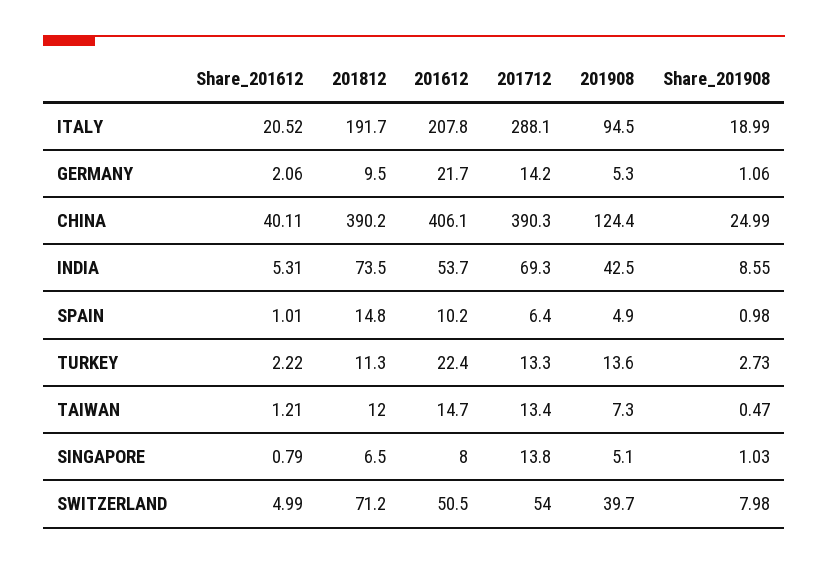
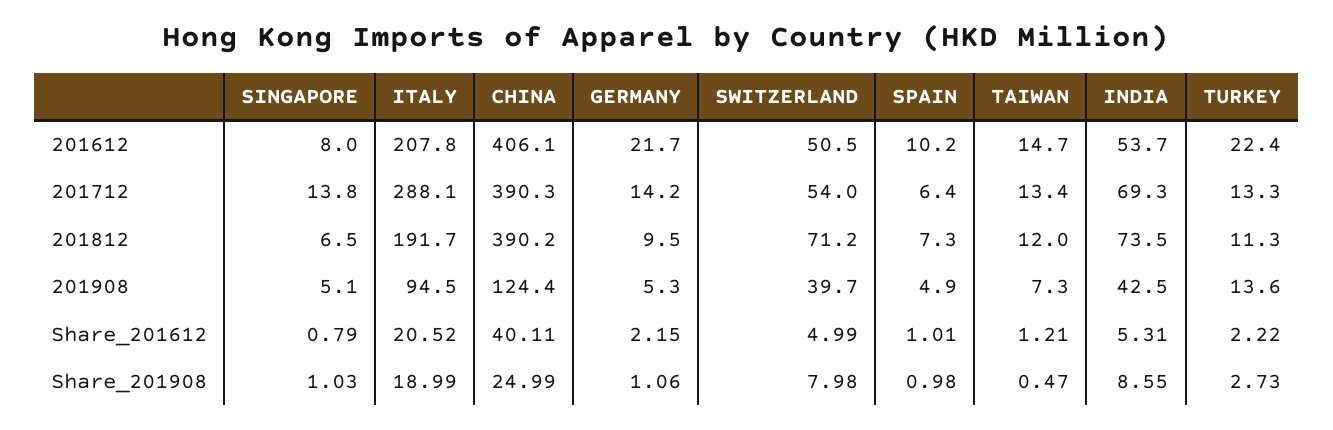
Share_201612, GERMANY: 2.06 -> 2.15
201812, SPAIN: 14.8 -> 7.3

